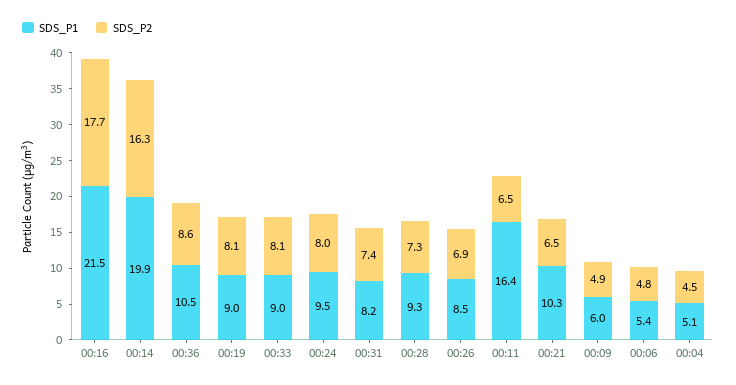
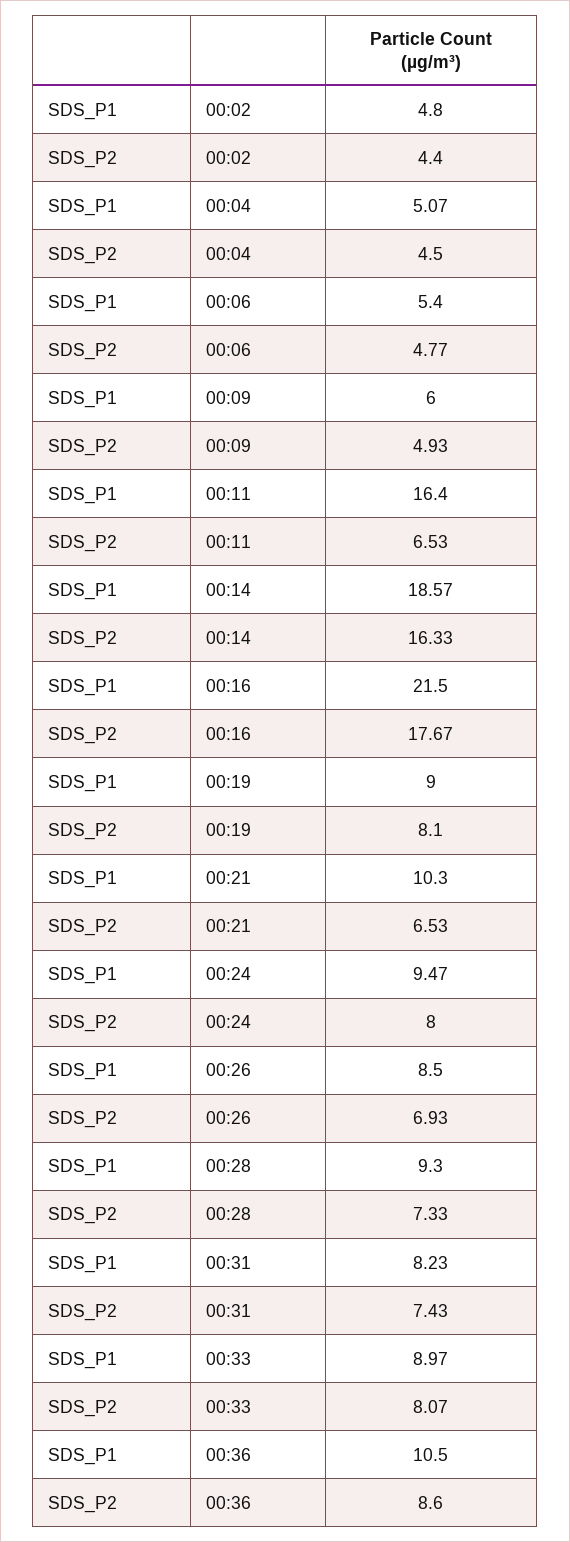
SDS_P1, 00:14: 19.9 -> 18.57
SDS_P1, 00:02: none -> 4.8
SDS_P2, 00:02: none -> 4.4

